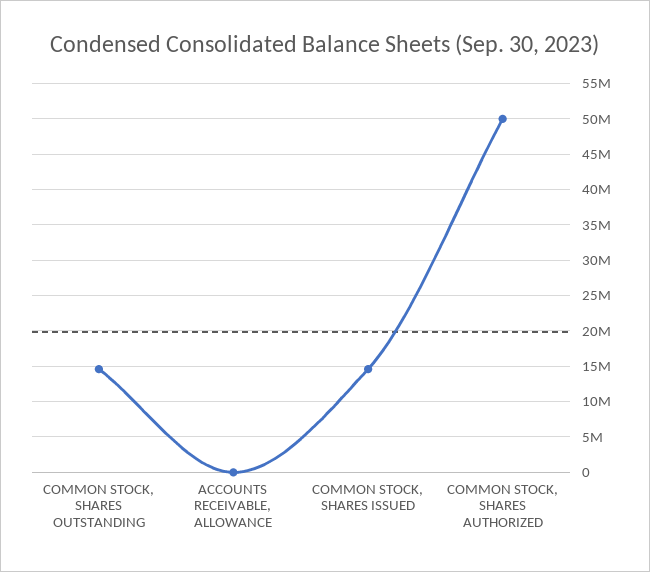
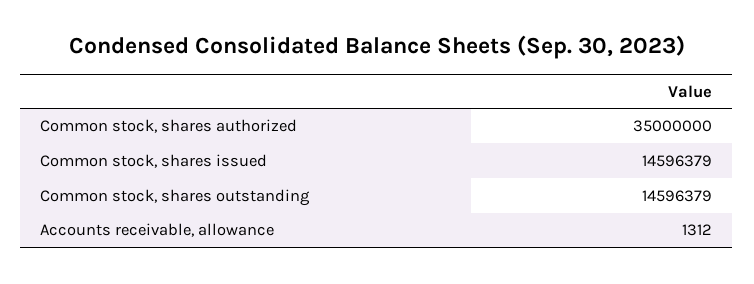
COMMON STOCK, SHARES AUTHORIZED: 50000000 -> 35000000

